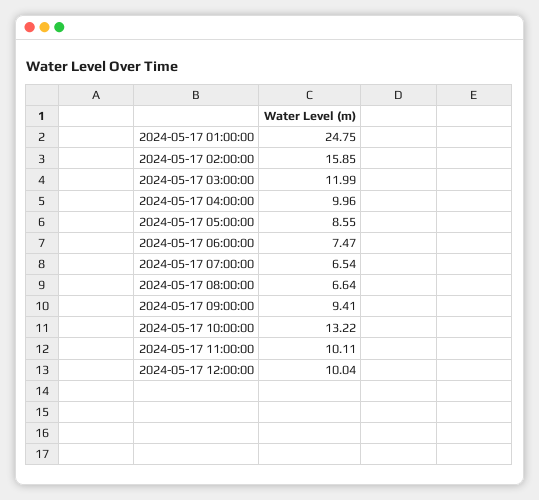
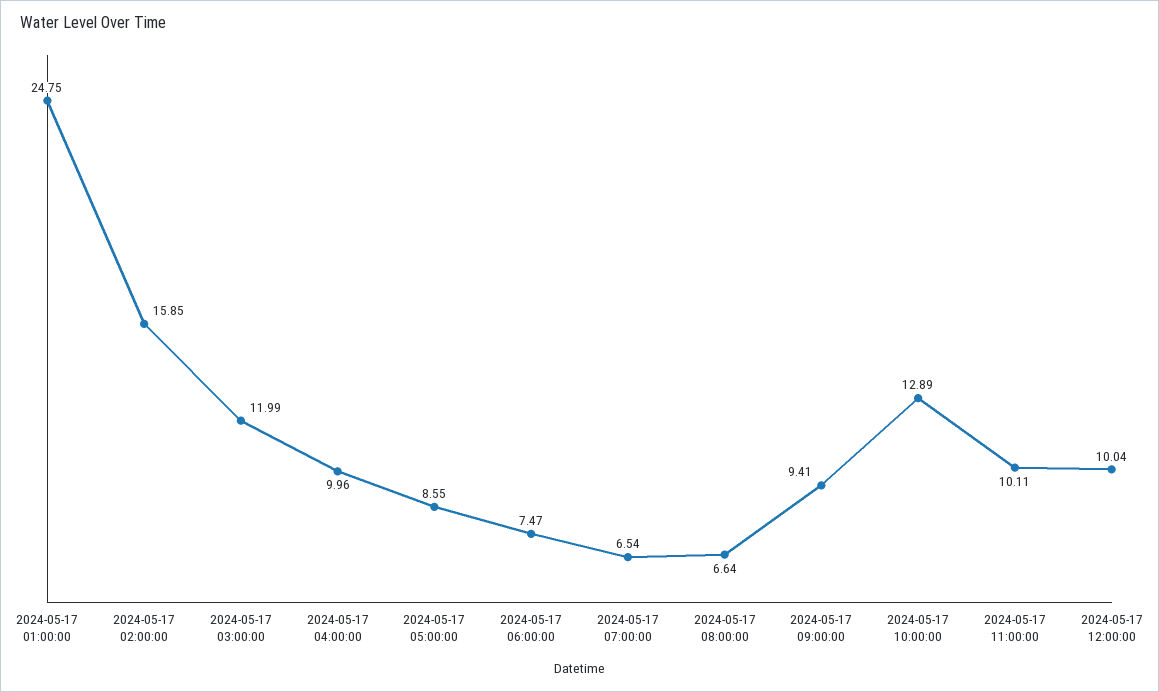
2024-05-17 10:00:00: 13.22 -> 12.89

